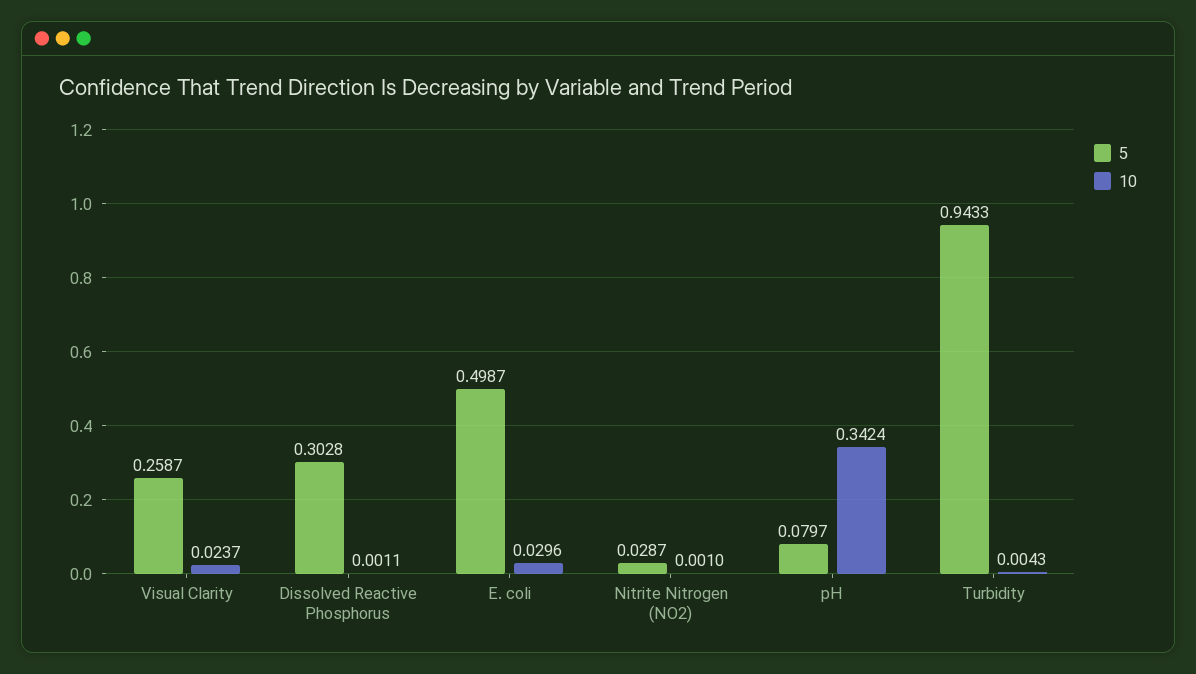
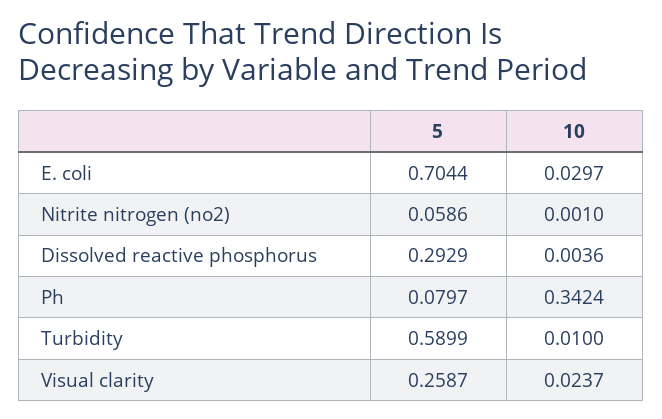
5, Dissolved Reactive Phosphorus: 0.3028 -> 0.2929
10, Dissolved Reactive Phosphorus: 0.0011 -> 0.0036
5, E. coli: 0.4987 -> 0.7044
10, E. coli: 0.0296 -> 0.0297
5, Nitrite Nitrogen (NO2): 0.0287 -> 0.0586
5, Turbidity: 0.9433 -> 0.5899
10, Turbidity: 0.0043 -> 0.01

